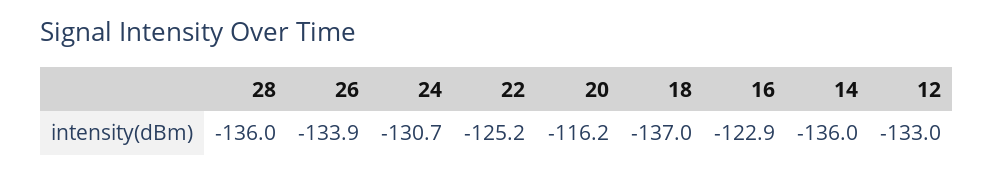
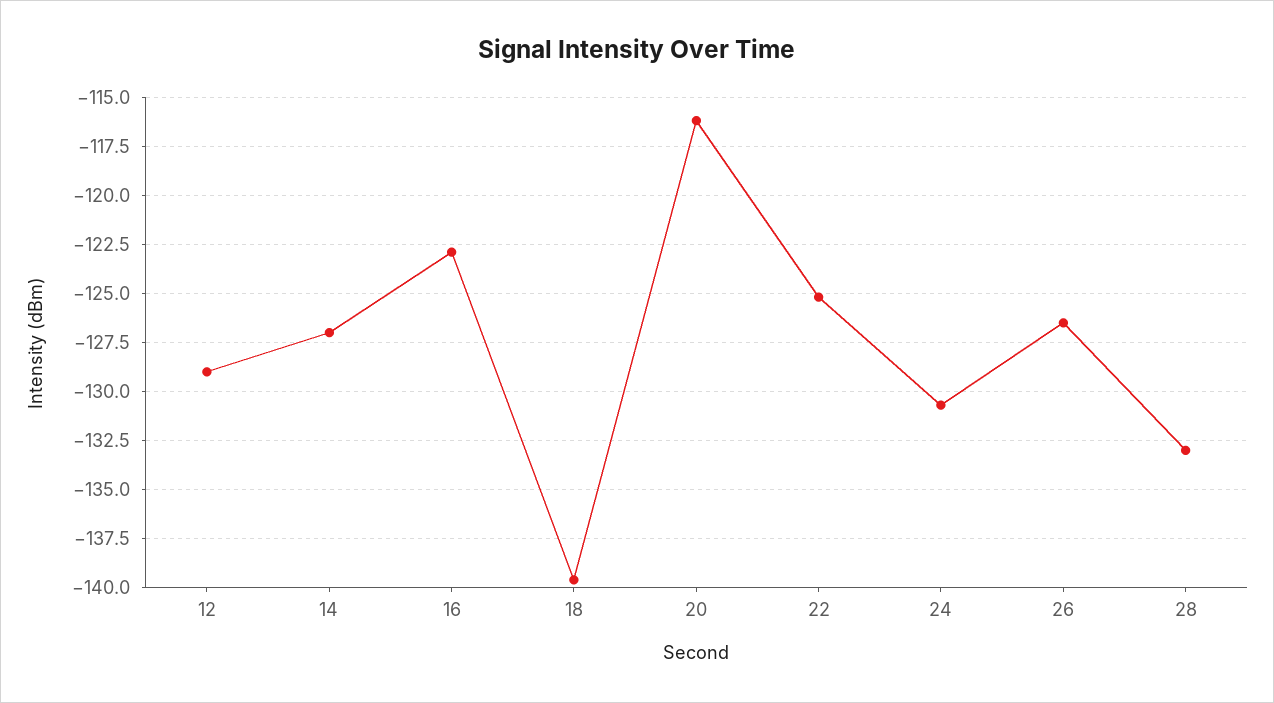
28: -136 -> -133
26: -133.9 -> -126.5
18: -137 -> -139.5
14: -136 -> -127
12: -133 -> -129

